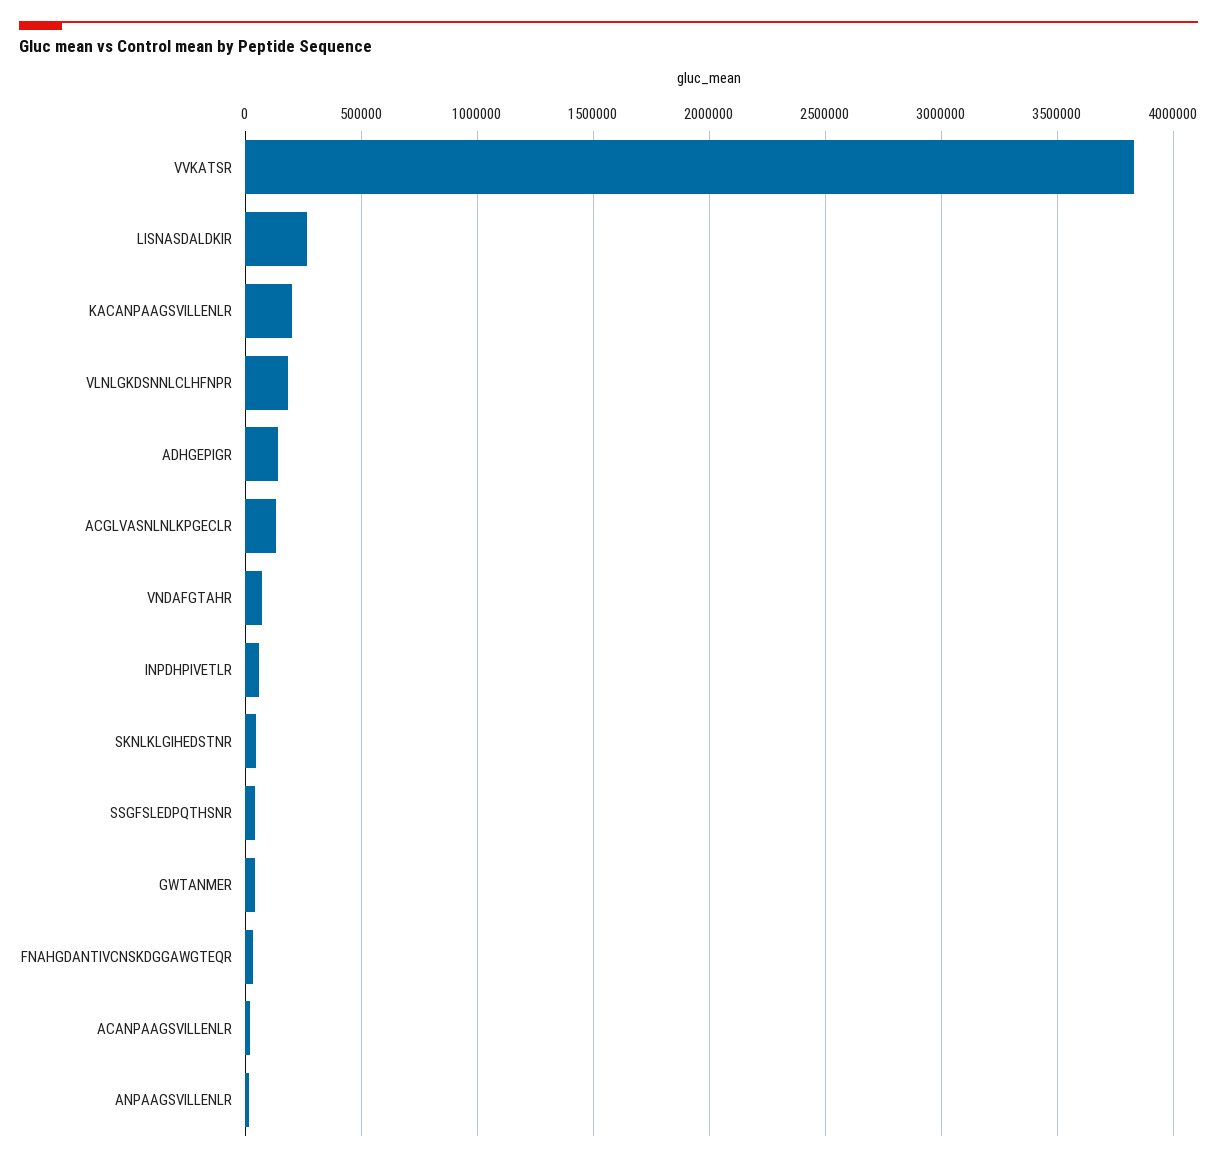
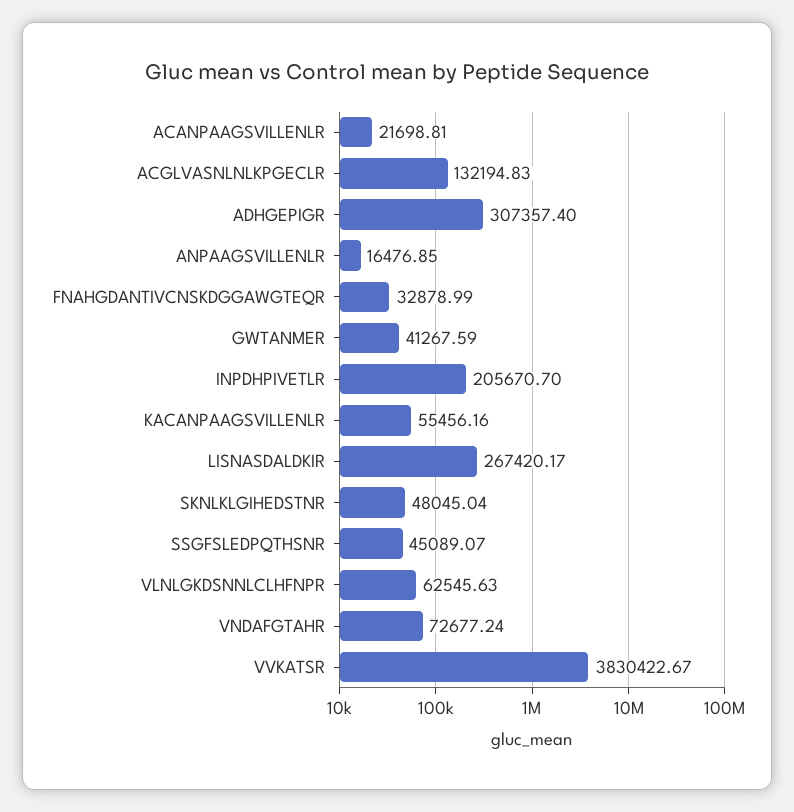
KACANPAAGSVILLENLR: 200000 -> 55456.16
VLNLGKDSNNLCLHFNPR: 200000 -> 62545.63
ADHGEPIGR: 150000 -> 307357.4
INPDHPIVETLR: 50000 -> 205670.7

